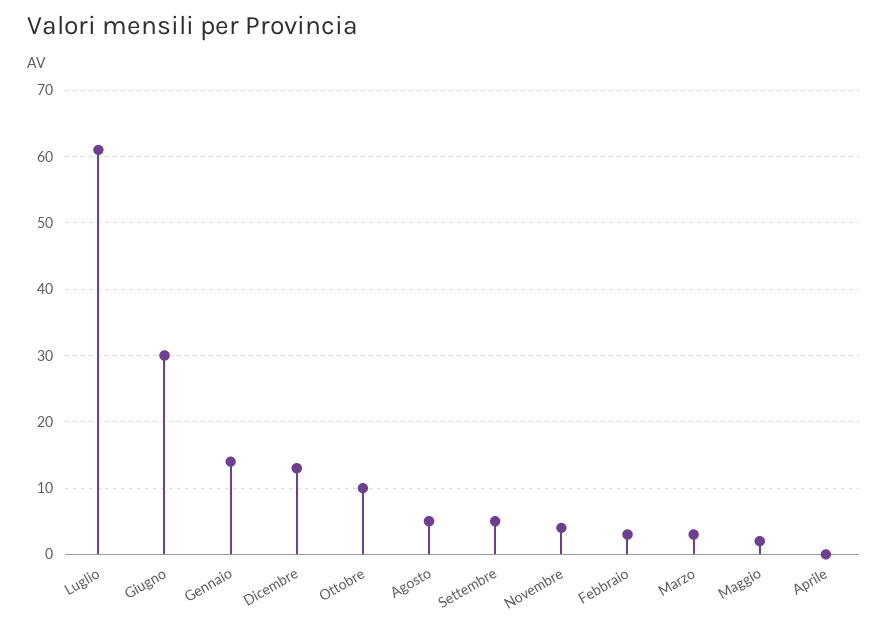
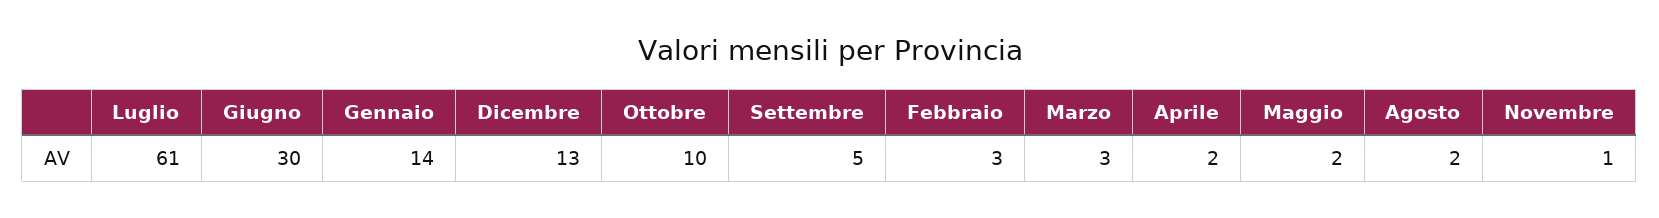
Agosto: 5 -> 2
Novembre: 4 -> 1
Aprile: 0 -> 2

